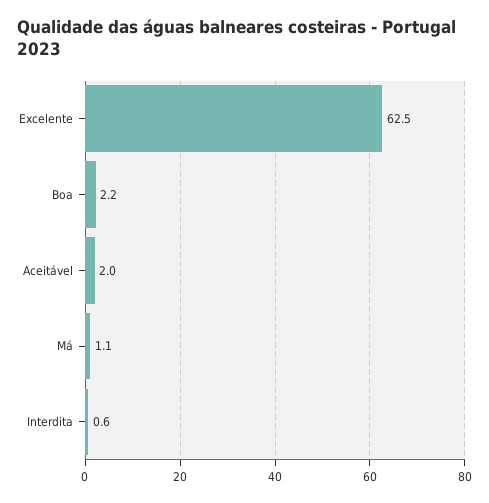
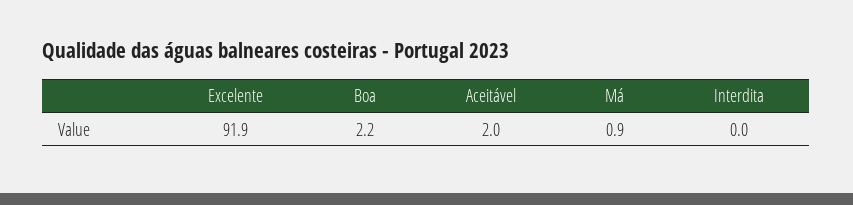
Excelente: 62.5 -> 91.9
Má: 1.1 -> 0.9
Interdita: 0.6 -> 0

